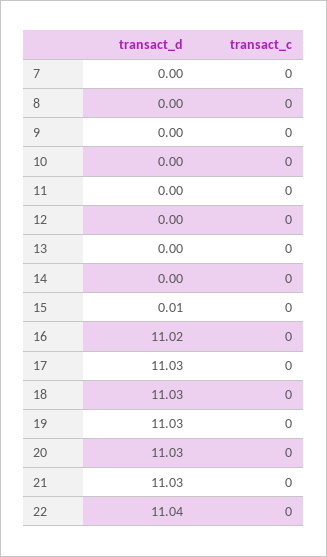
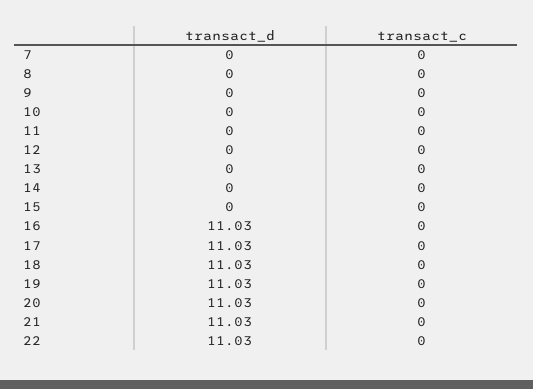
transact_d, 15: 0.01 -> 0
transact_d, 16: 11.02 -> 11.03
transact_d, 22: 11.04 -> 11.03

